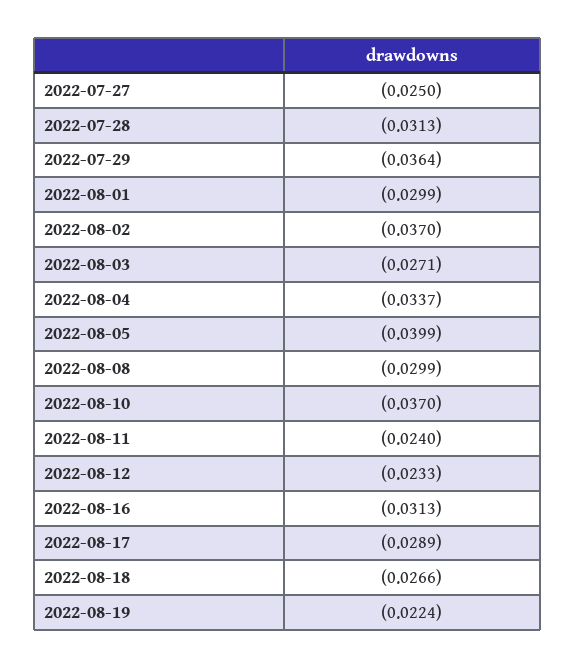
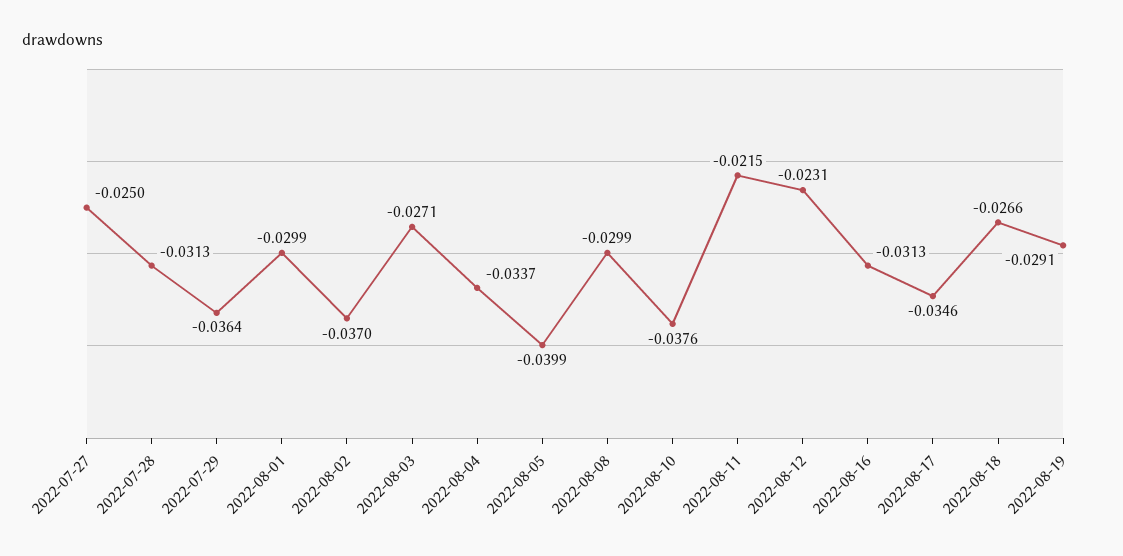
2022-08-10: -0.037 -> -0.0376
2022-08-11: -0.024 -> -0.0215
2022-08-12: -0.0233 -> -0.0231
2022-08-17: -0.0289 -> -0.0346
2022-08-19: -0.0224 -> -0.0291

